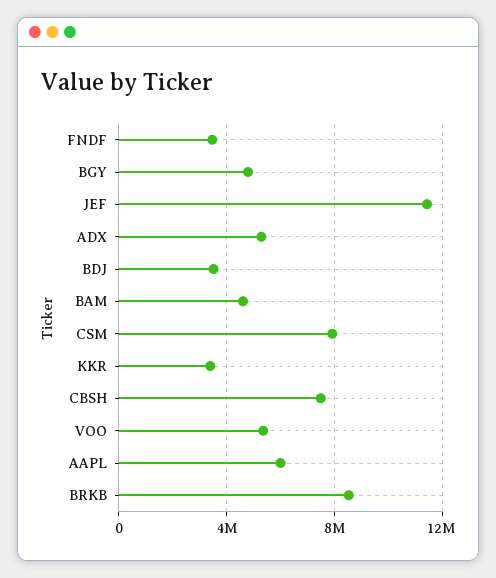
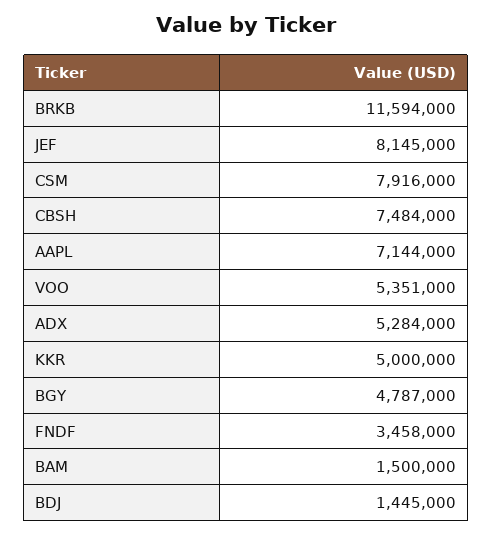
JEF: 11500000 -> 8145000
BDJ: 3500000 -> 1445000
BAM: 4500000 -> 1500000
KKR: 3500000 -> 5000000
AAPL: 6000000 -> 7144000
BRKB: 8500000 -> 11594000

